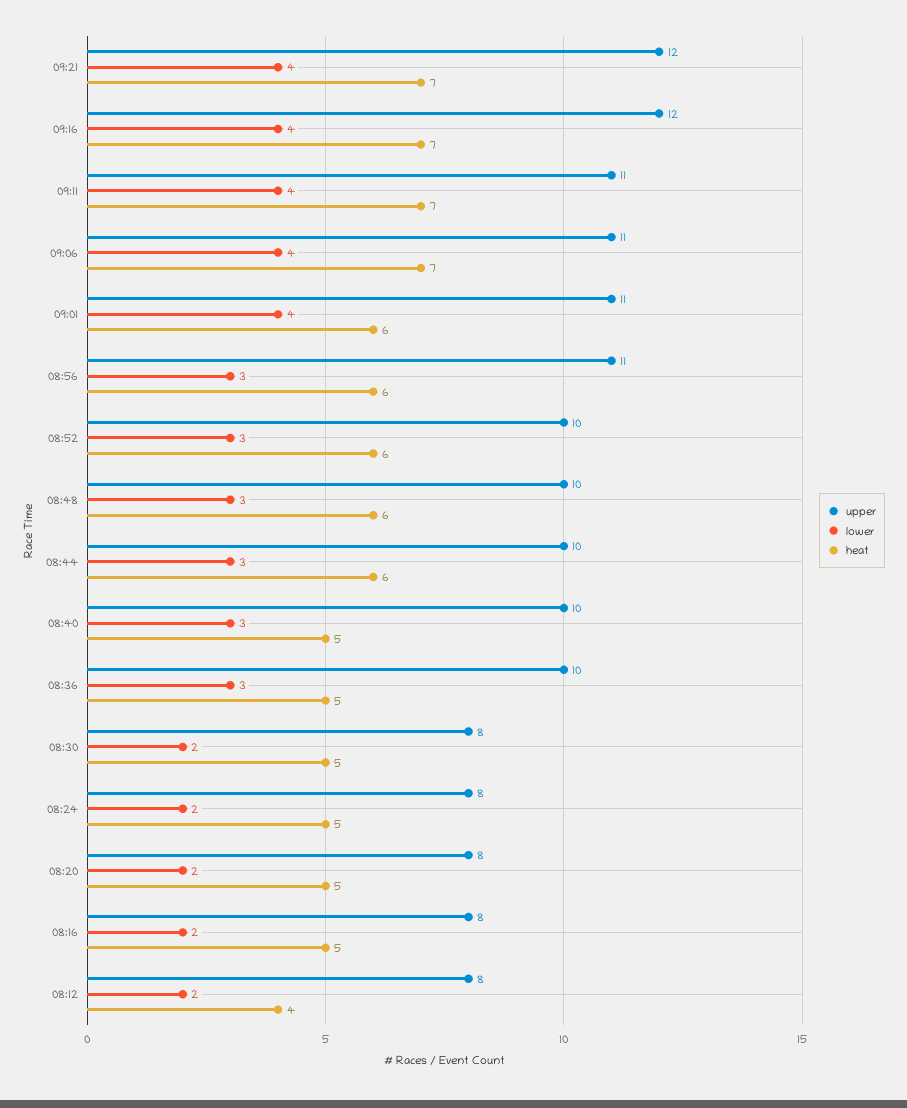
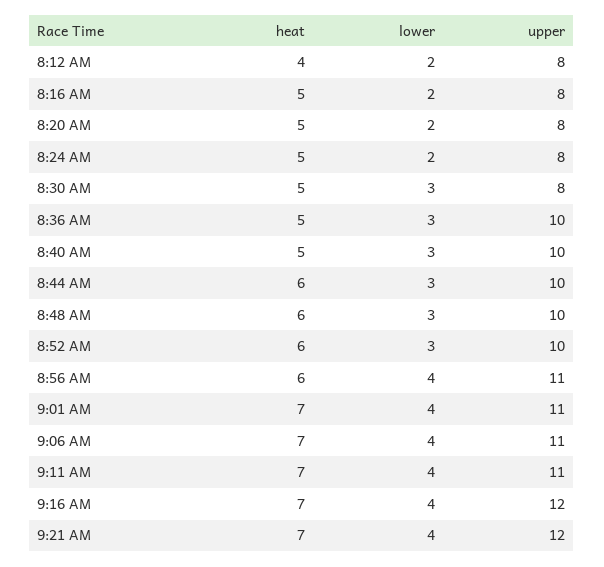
heat, 09:01: 6 -> 7
lower, 08:56: 3 -> 4
lower, 08:30: 2 -> 3

